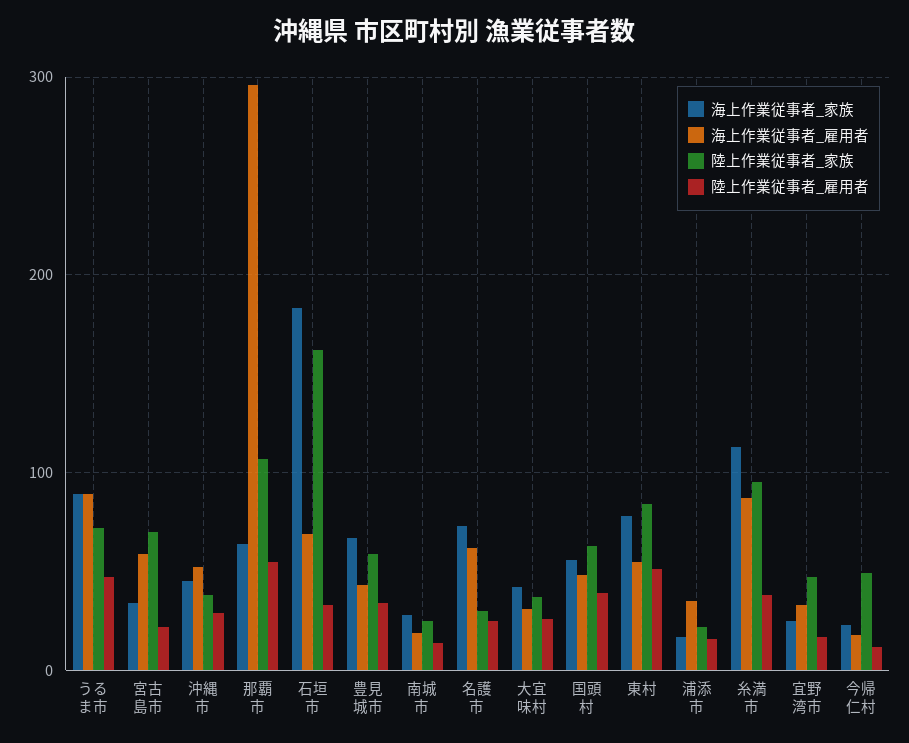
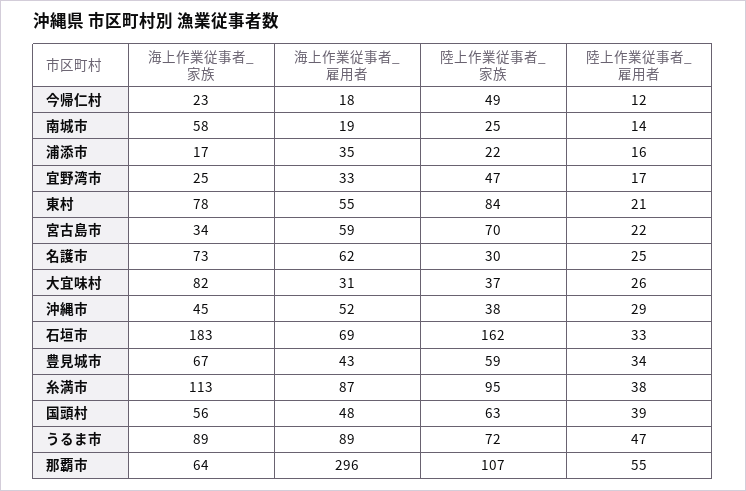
海上作業従事者_家族, 南城市: 30 -> 58
海上作業従事者_家族, 大宜味村: 40 -> 82
陸上作業従事者_雇用者, 東村: 50 -> 21

